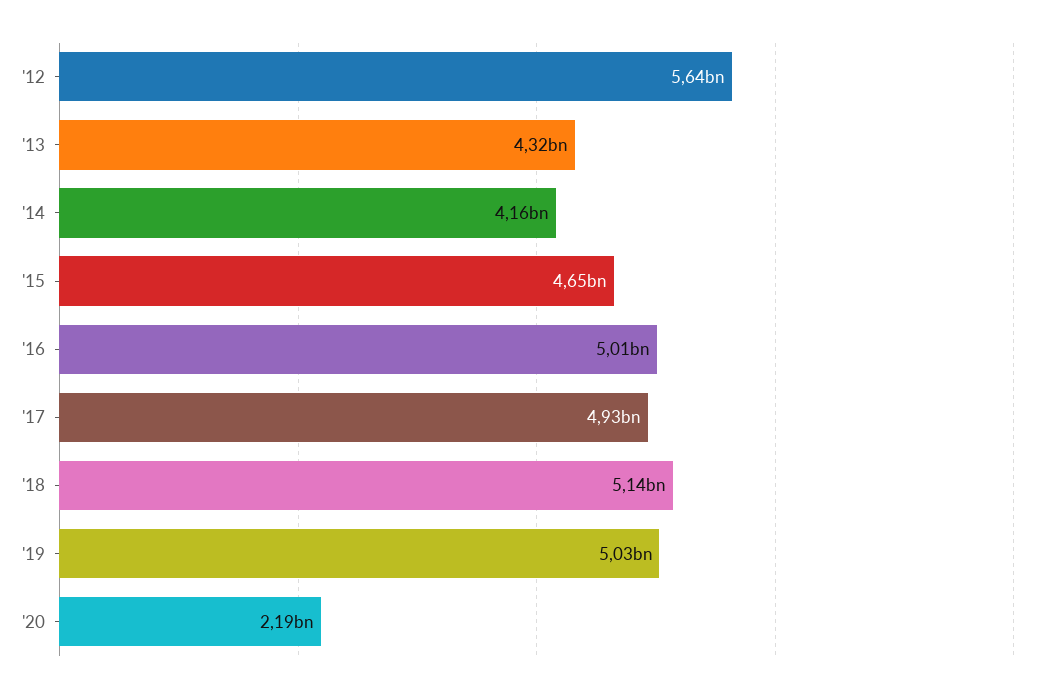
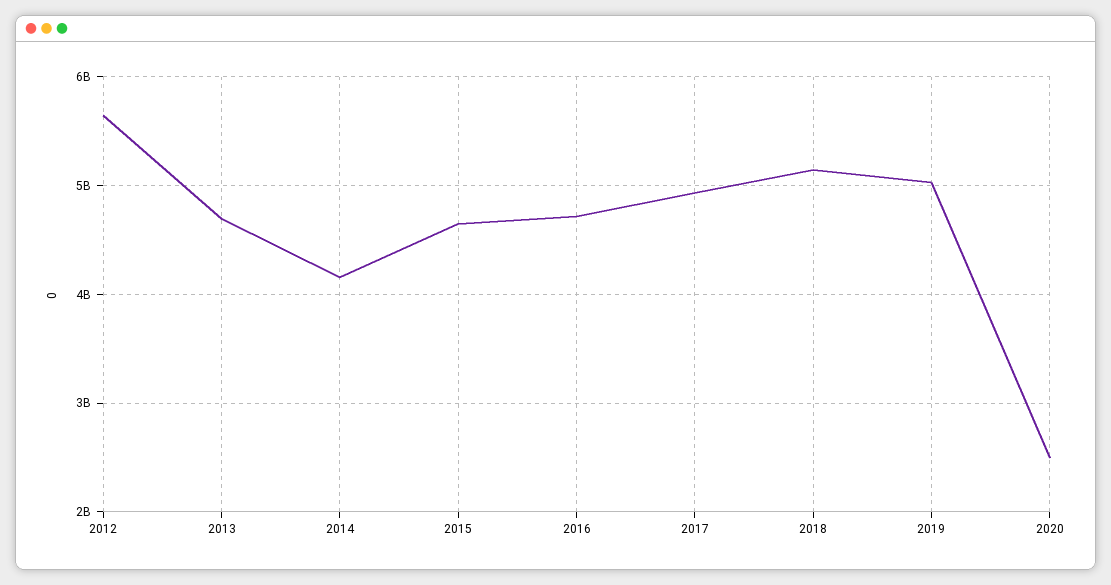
'13: 4320000000 -> 4700000000
'16: 5010000000 -> 4700000000
'20: 2190000000 -> 2500000000

